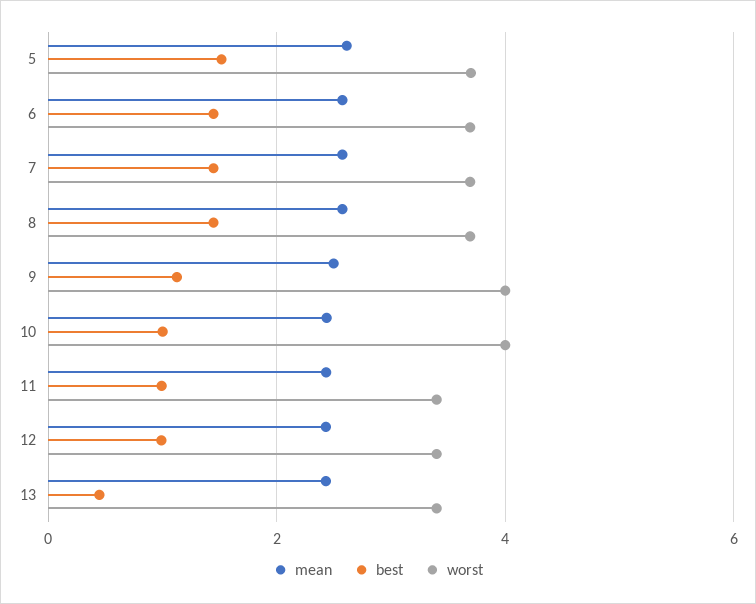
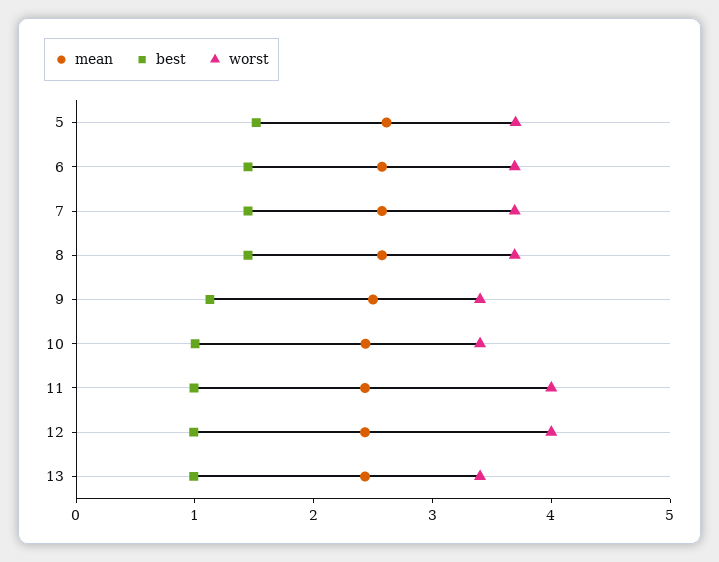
worst, 9: 4 -> 3.4
worst, 10: 4 -> 3.4
worst, 11: 3.4 -> 4
worst, 12: 3.4 -> 4
best, 13: 0.4 -> 1

